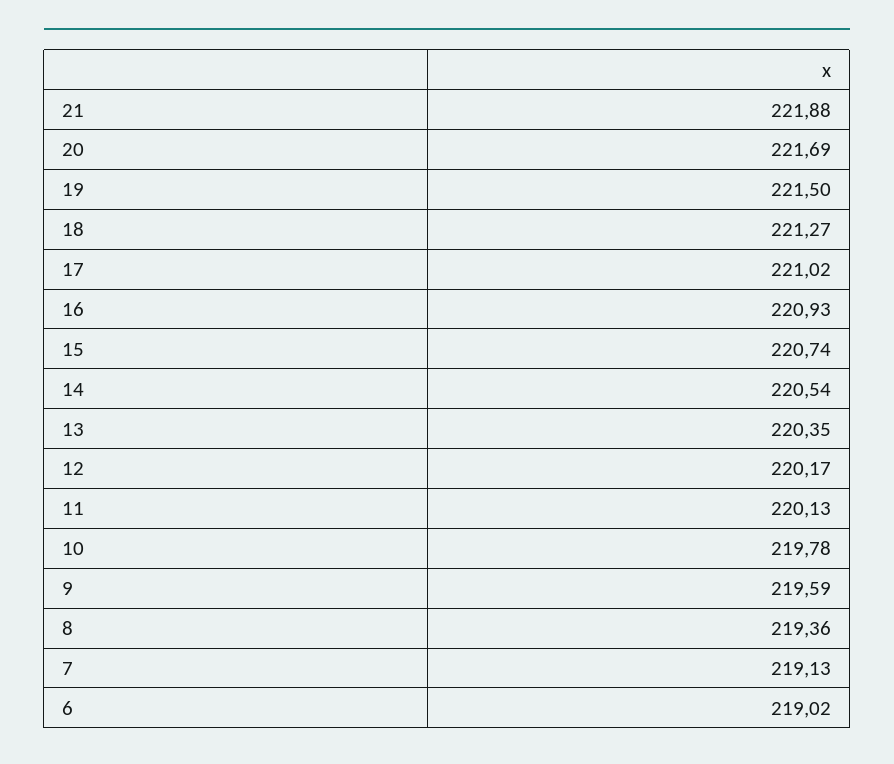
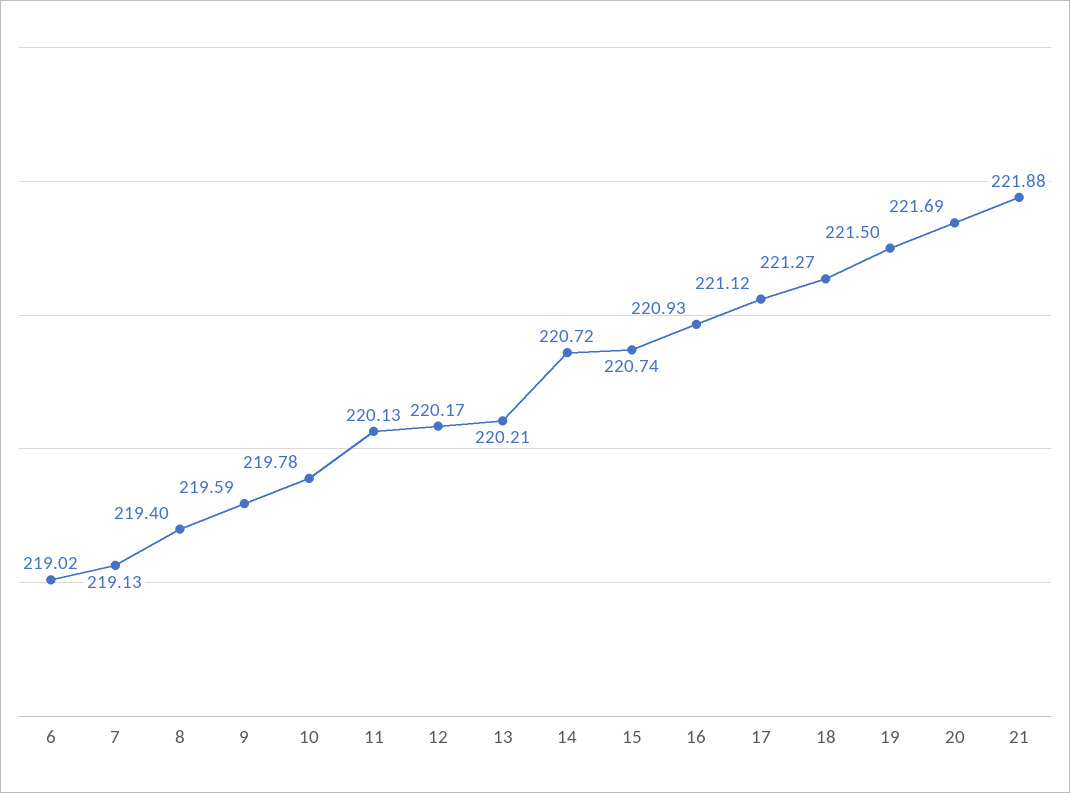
17: 221.02 -> 221.12
14: 220.54 -> 220.72
13: 220.35 -> 220.21
8: 219.36 -> 219.4

